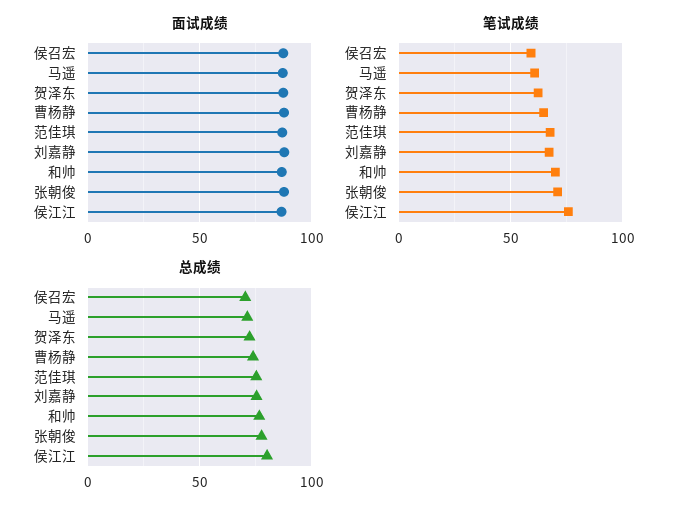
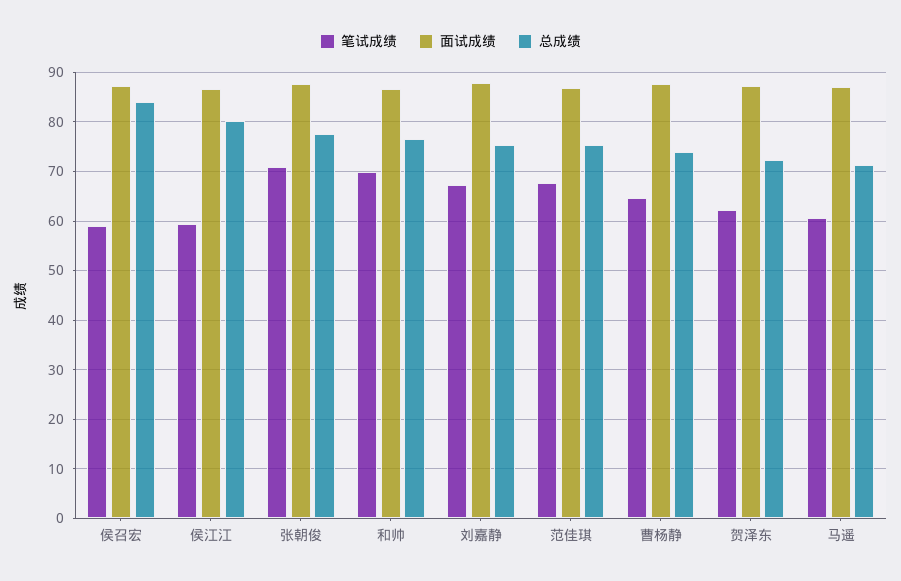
笔试成绩, 侯江江: 75 -> 60
总成绩, 侯召宏: 70 -> 84

